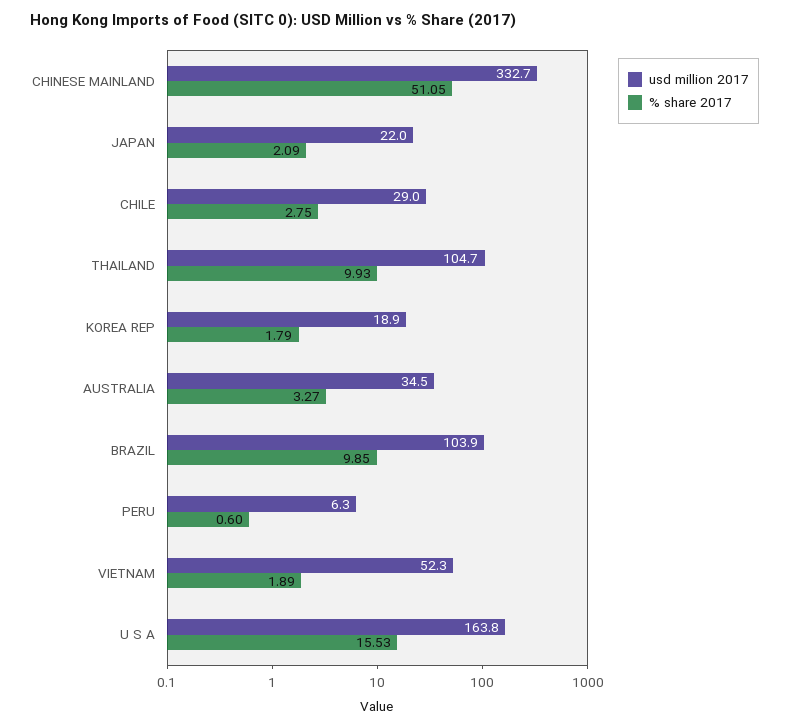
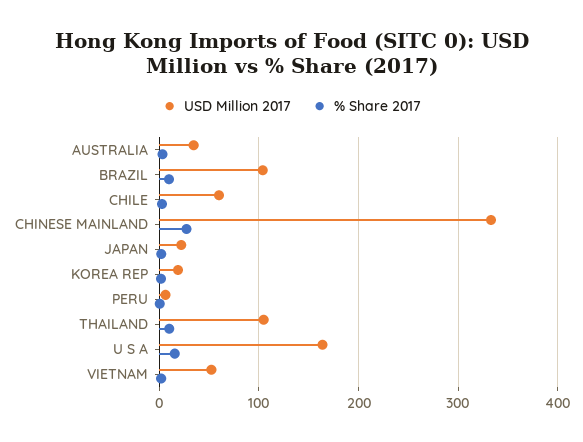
% share 2017, CHINESE MAINLAND: 51.05 -> 30
usd million 2017, CHILE: 29 -> 60

